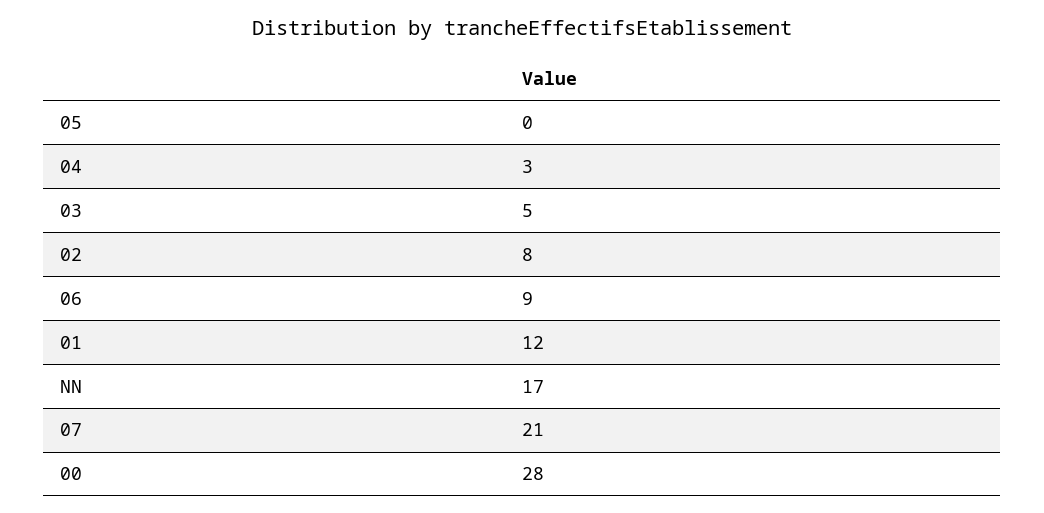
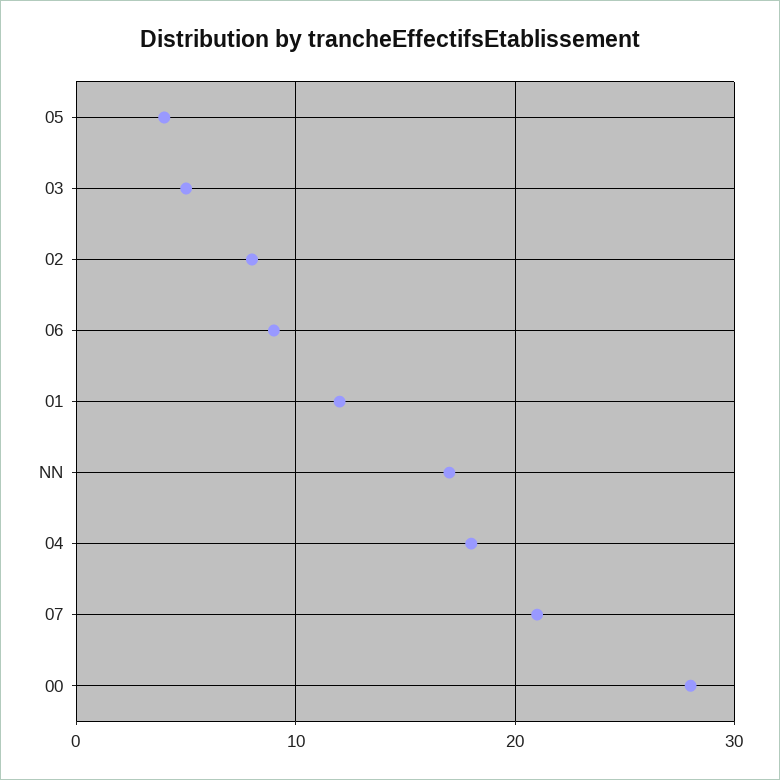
05: 0 -> 4
04: 3 -> 18

